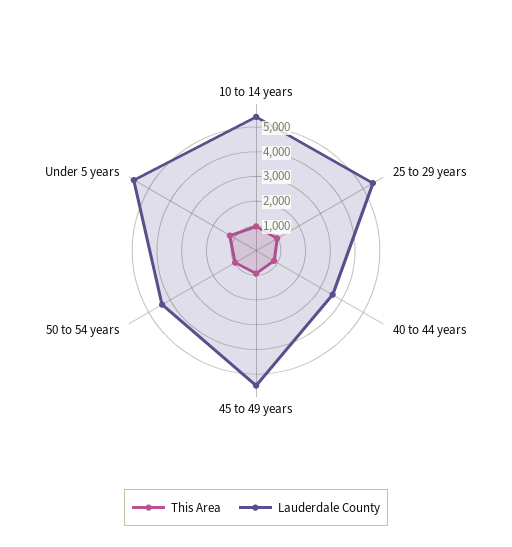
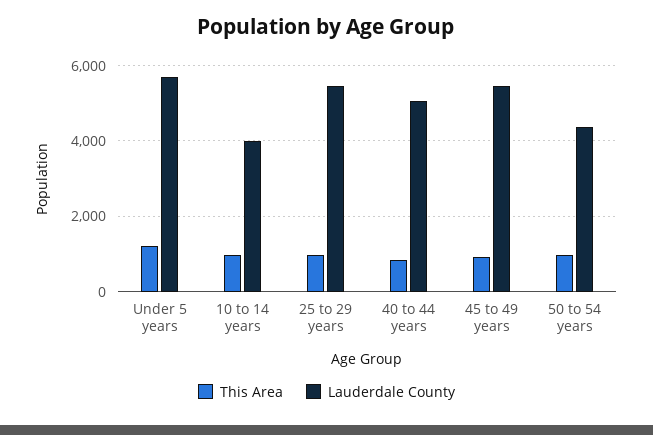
Lauderdale County, 10 to 14 years: 5500 -> 4000
Lauderdale County, 40 to 44 years: 3500 -> 5000

